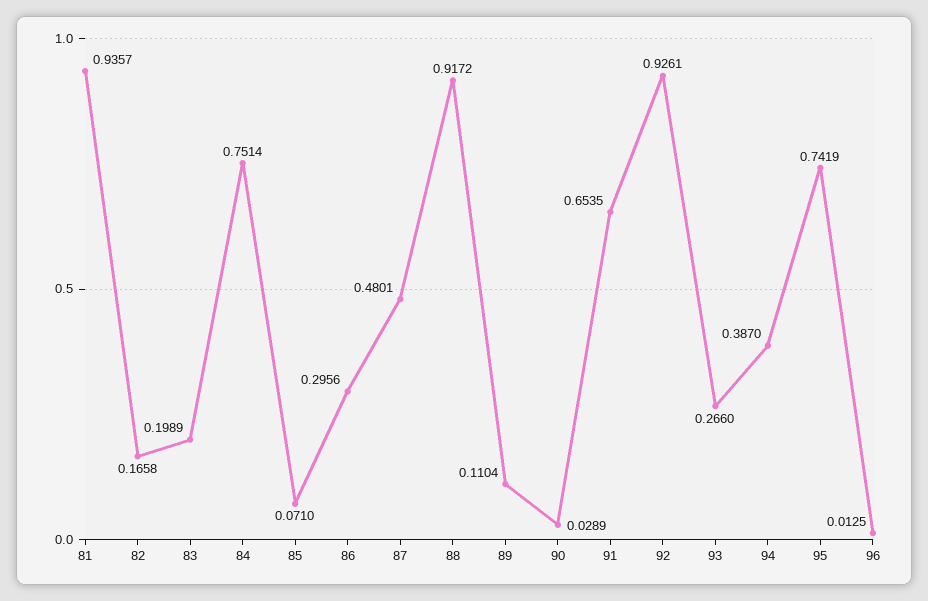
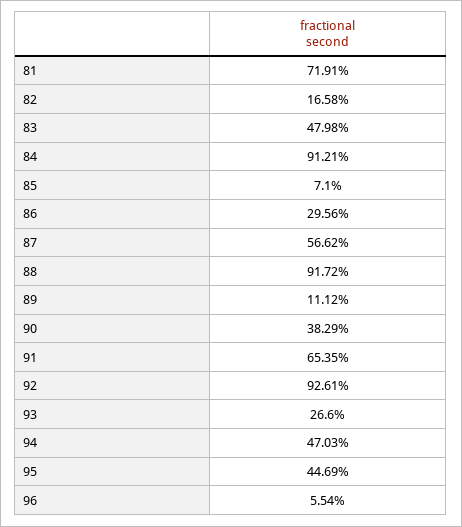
81: 0.9357 -> 0.7191
83: 0.1989 -> 0.4798
84: 0.7514 -> 0.9121
87: 0.4801 -> 0.5662
89: 0.1104 -> 0.1112
90: 0.0289 -> 0.3829
94: 0.387 -> 0.4703
95: 0.7419 -> 0.4469
96: 0.0125 -> 0.0554

